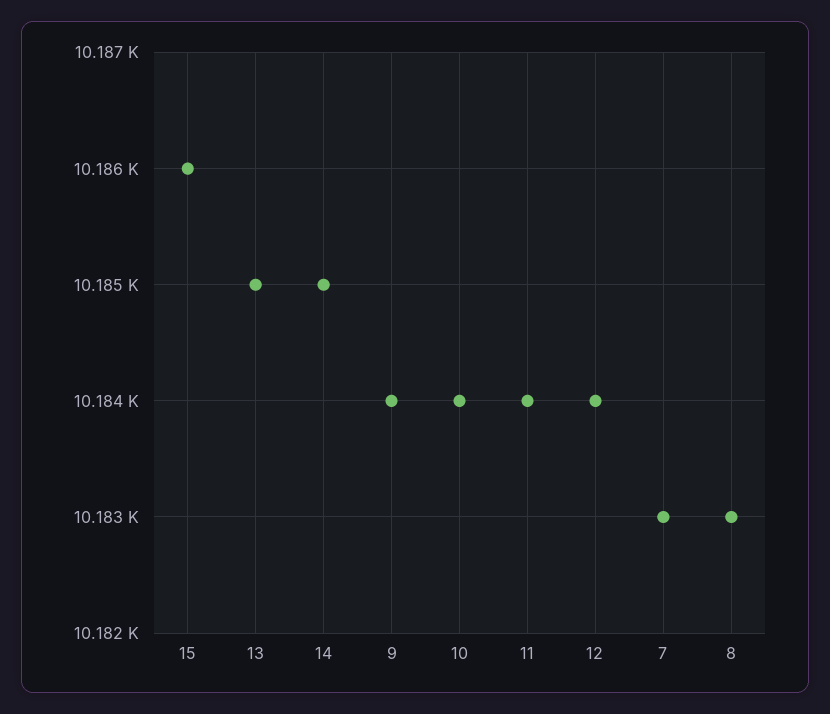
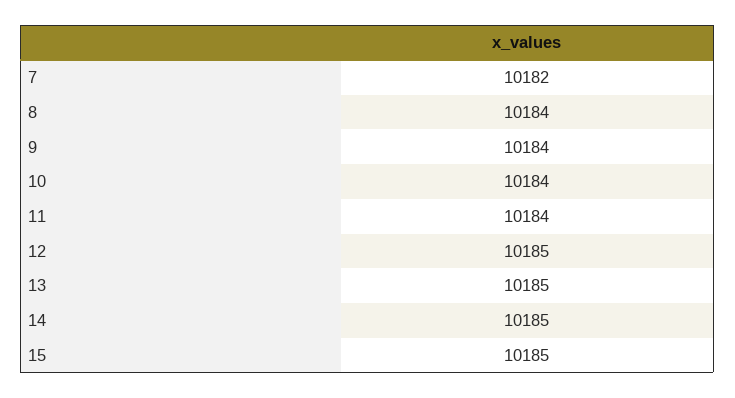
15: 10186 -> 10185
12: 10184 -> 10185
7: 10183 -> 10182
8: 10183 -> 10184

